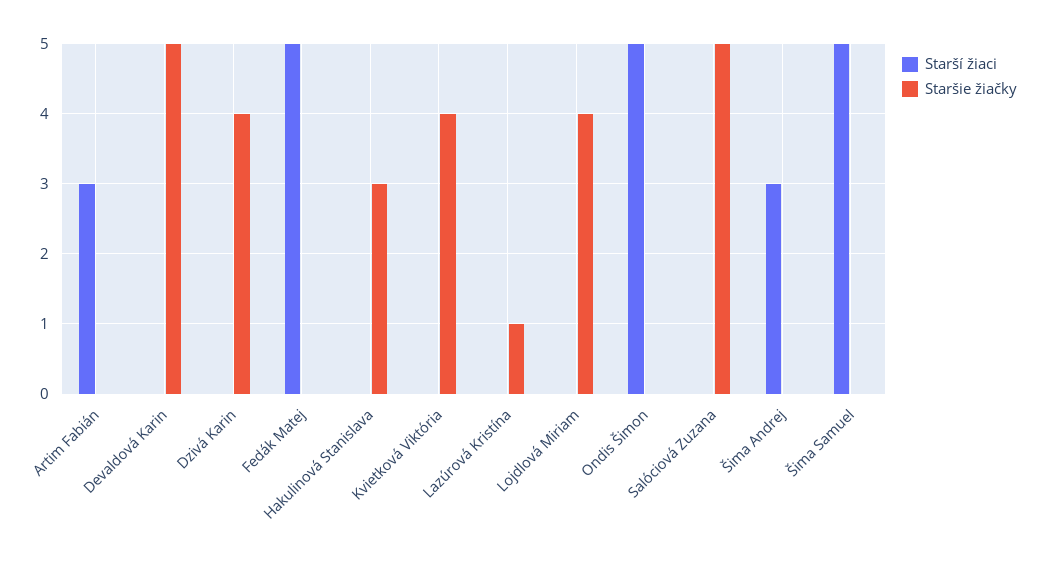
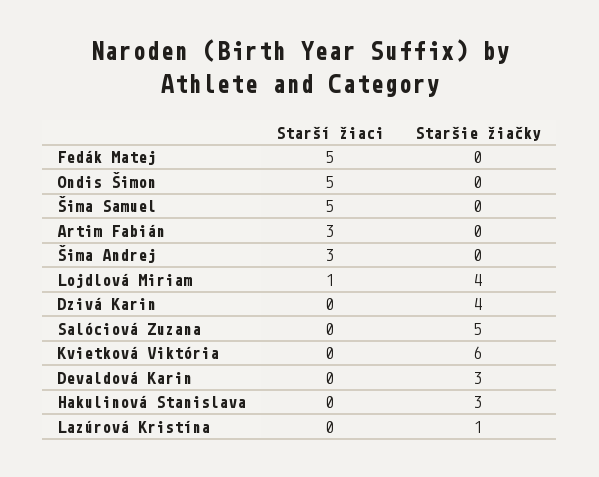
Staršie žiačky, Devaldová Karin: 5 -> 3
Staršie žiačky, Kvietková Viktória: 4 -> 6
Starší žiaci, Lojdlová Miriam: 0 -> 1

